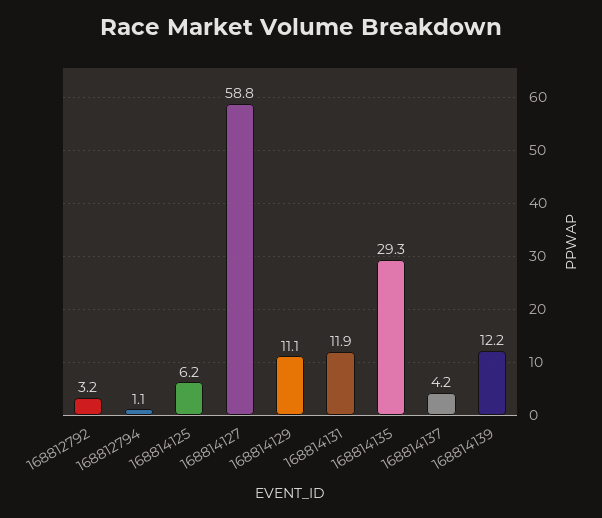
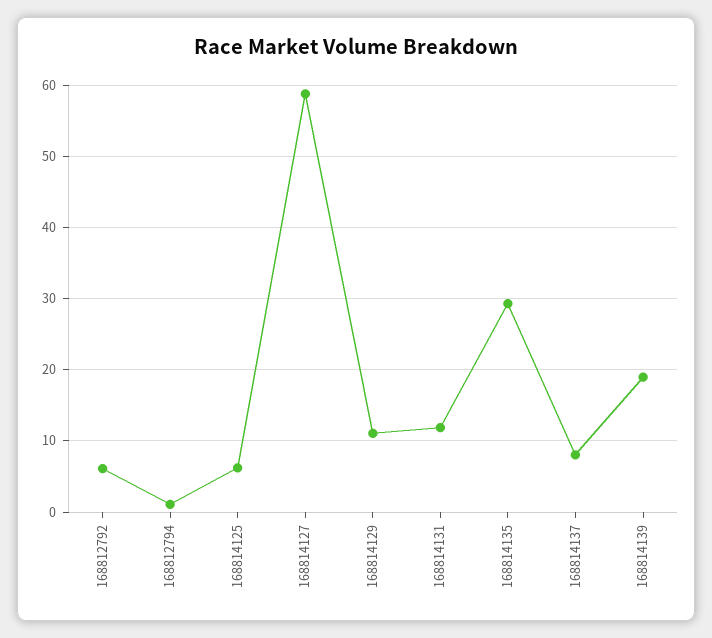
168812792: 3.2 -> 6
168814137: 4.2 -> 8
168814139: 12.2 -> 19

